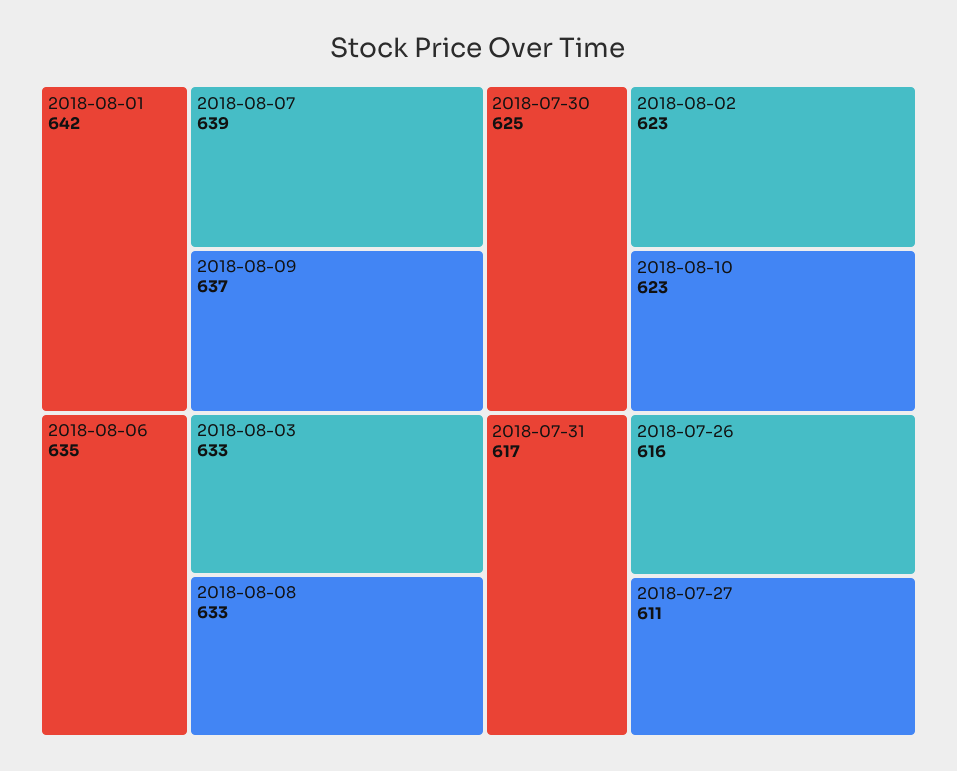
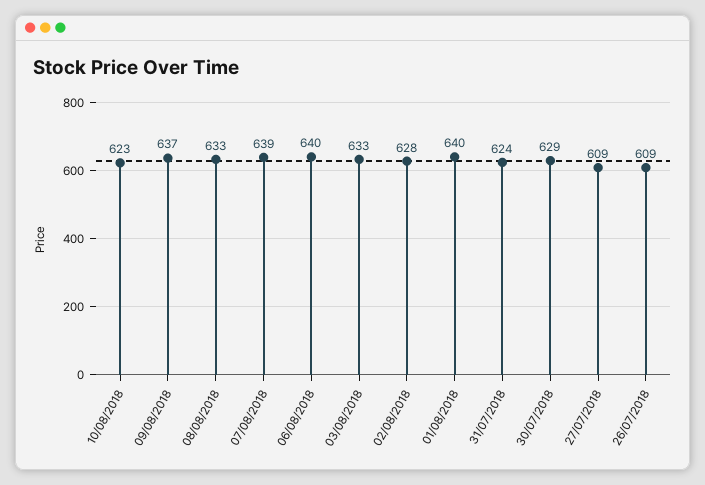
2018-08-01: 642 -> 640
2018-08-06: 635 -> 640
2018-07-30: 625 -> 629
2018-08-02: 623 -> 628
2018-07-31: 617 -> 624
2018-07-26: 616 -> 609
2018-07-27: 611 -> 609

